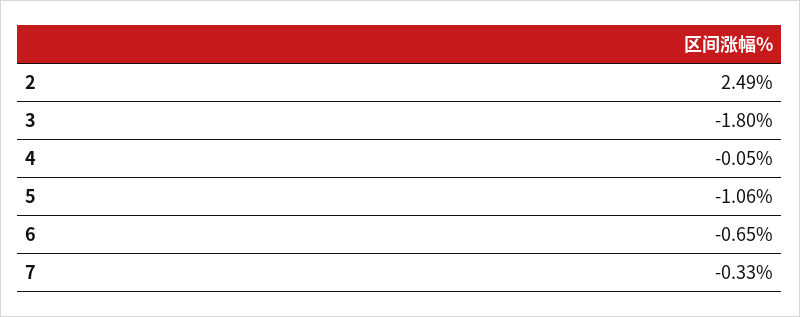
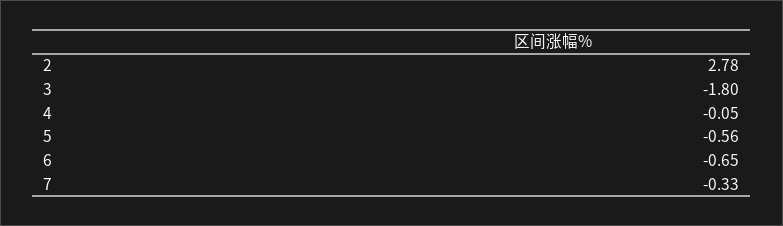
2: 2.49 -> 2.78
5: -1.06 -> -0.56

